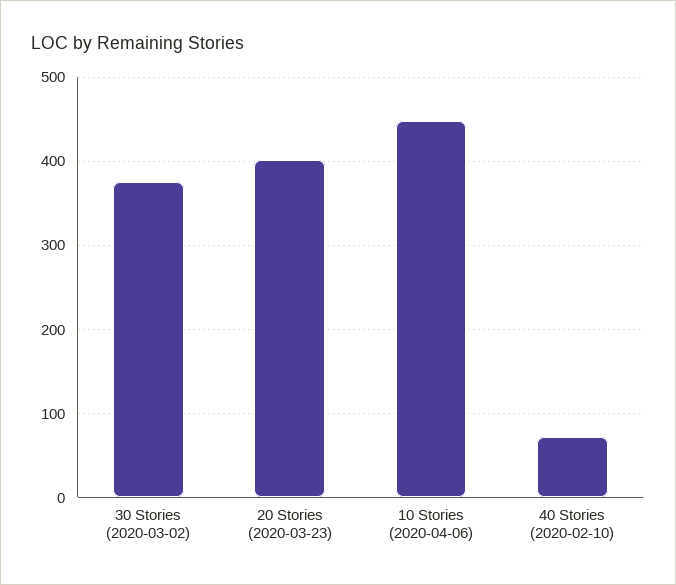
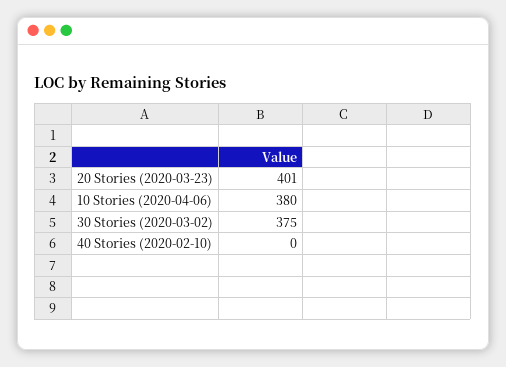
10 Stories (2020-04-06): 450 -> 380
40 Stories (2020-02-10): 70 -> 0

